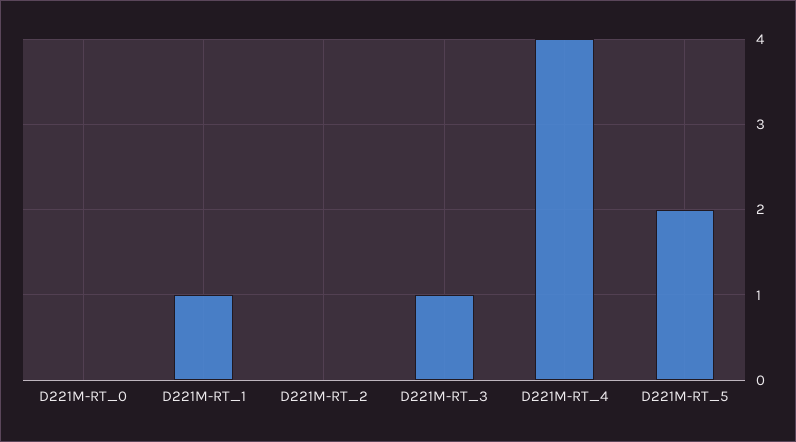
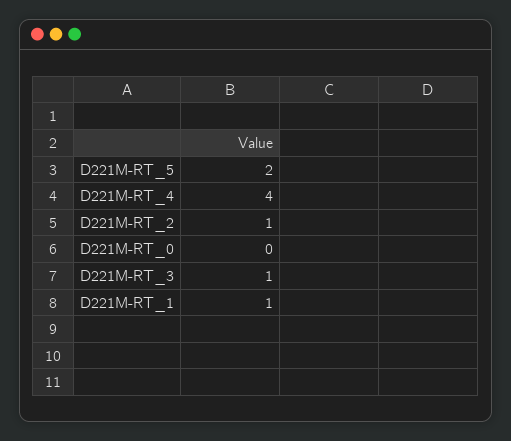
D221M-RT_2: 0 -> 1

